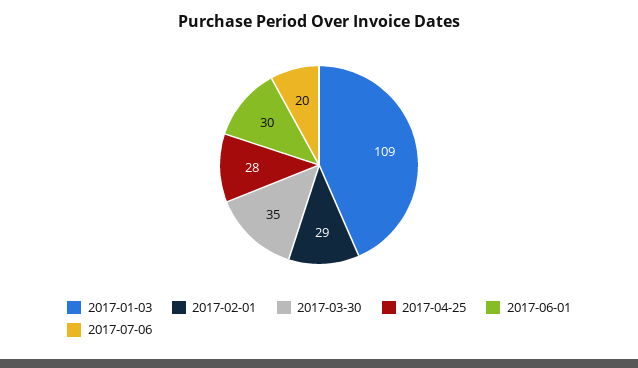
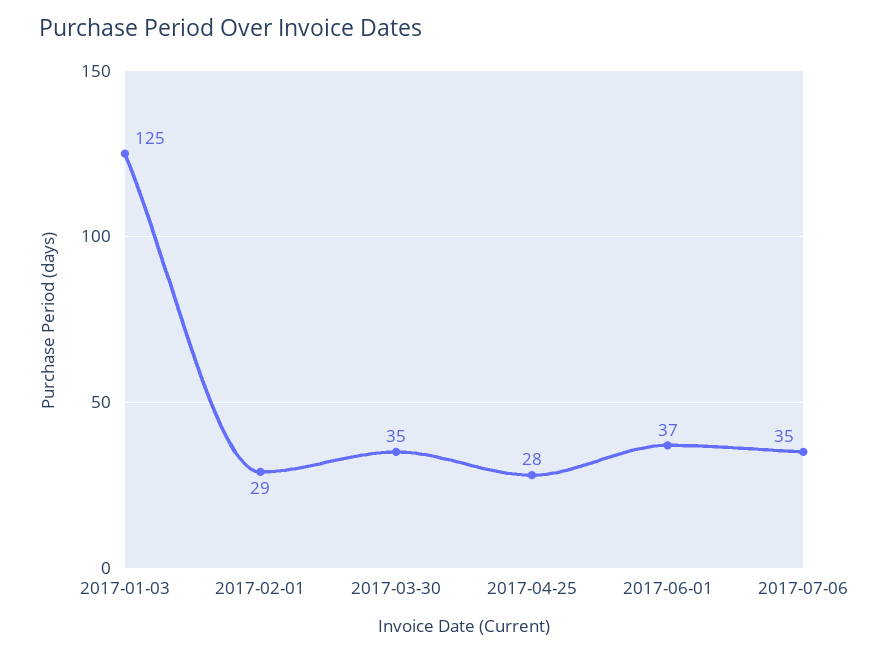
2017-01-03: 109 -> 125
2017-06-01: 30 -> 37
2017-07-06: 20 -> 35

